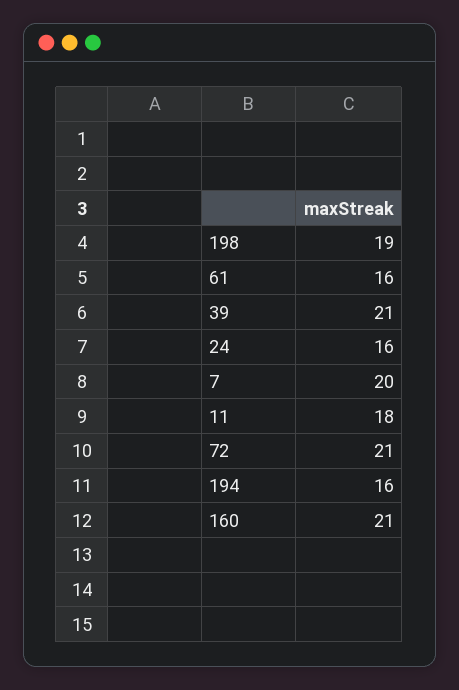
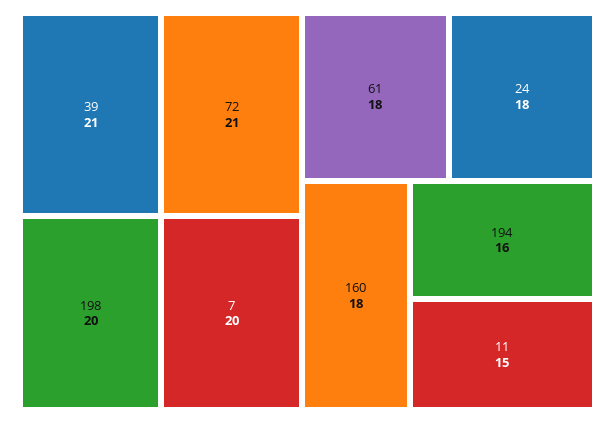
198: 19 -> 20
61: 16 -> 18
24: 16 -> 18
11: 18 -> 15
160: 21 -> 18

